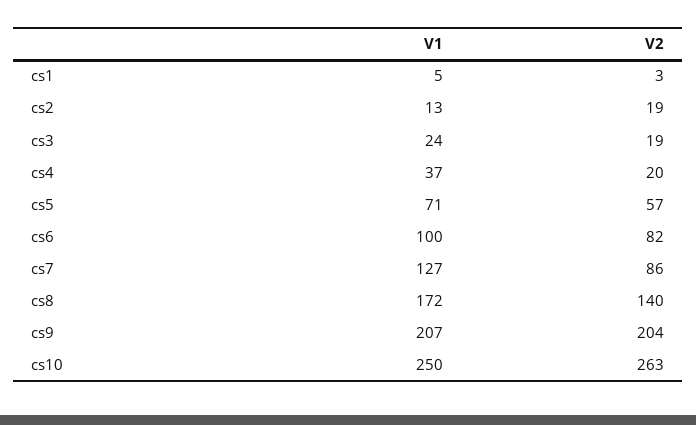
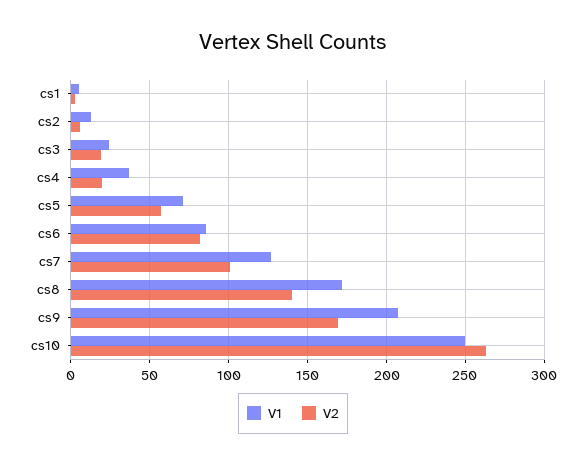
V2, cs2: 19 -> 5
V1, cs6: 100 -> 85
V2, cs7: 86 -> 100
V2, cs9: 204 -> 170

